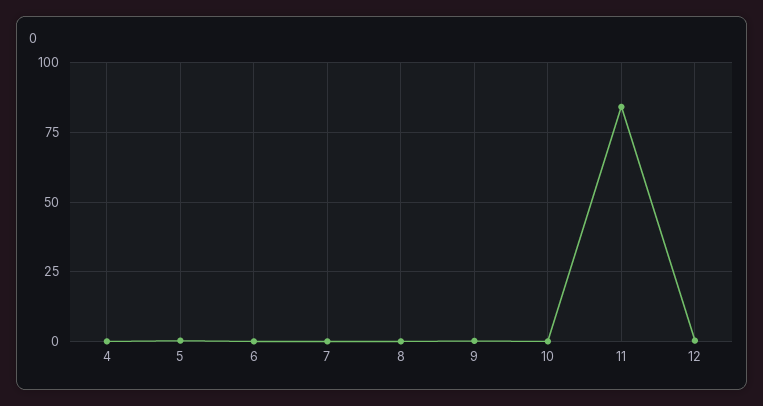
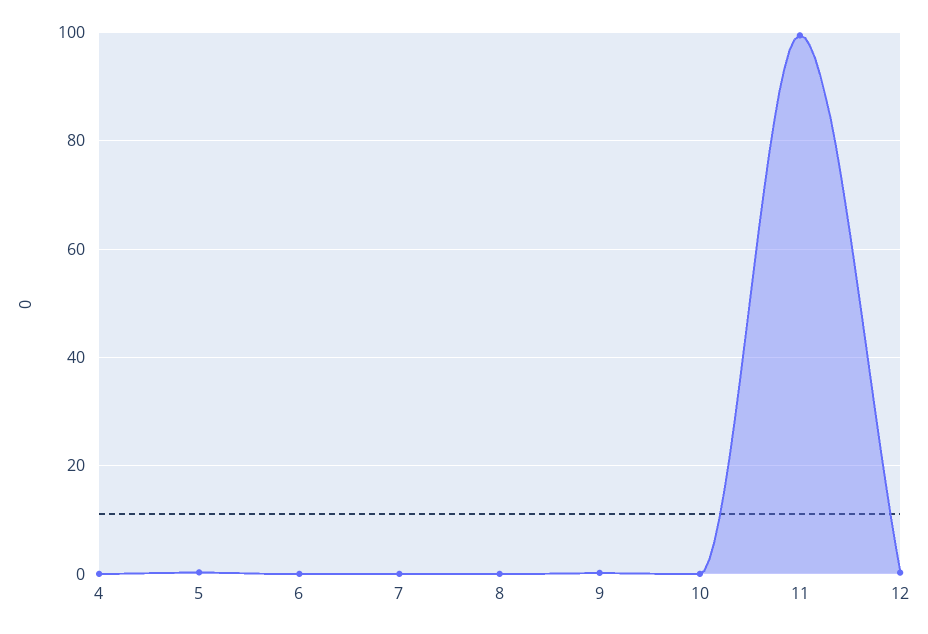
11: 85 -> 100

